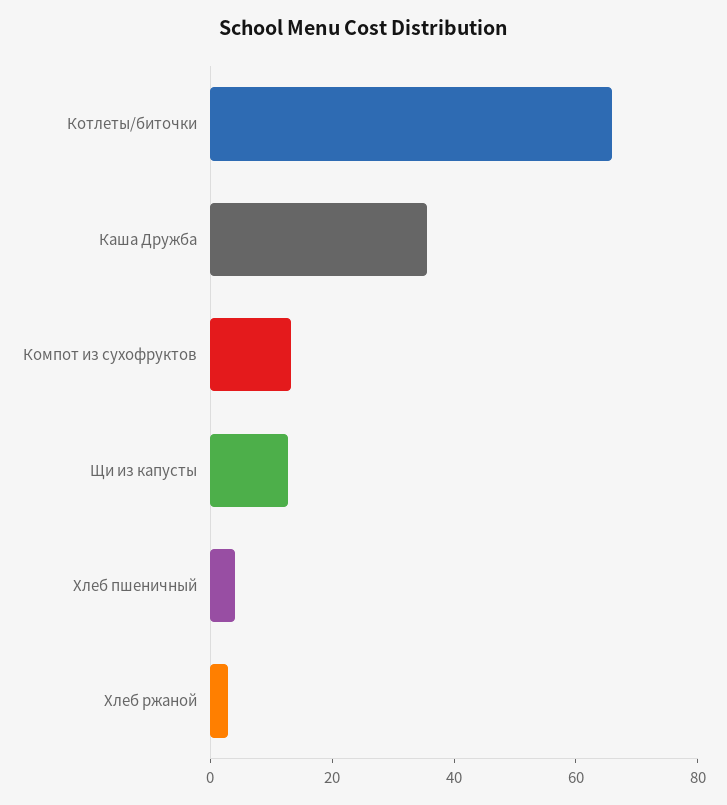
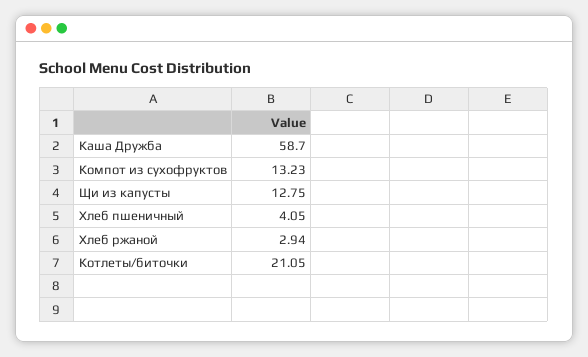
Котлеты/биточки: 65 -> 21.05
Каша Дружба: 35 -> 58.7

